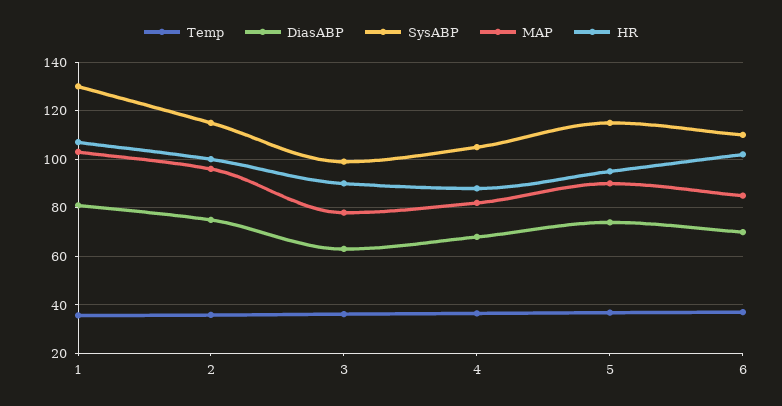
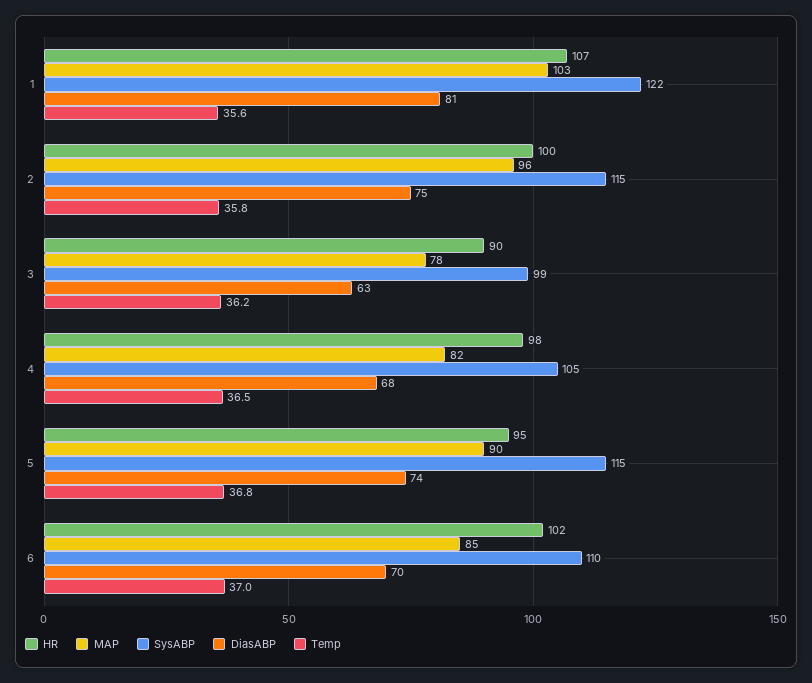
SysABP, 1: 130 -> 122
HR, 4: 87.5 -> 98

